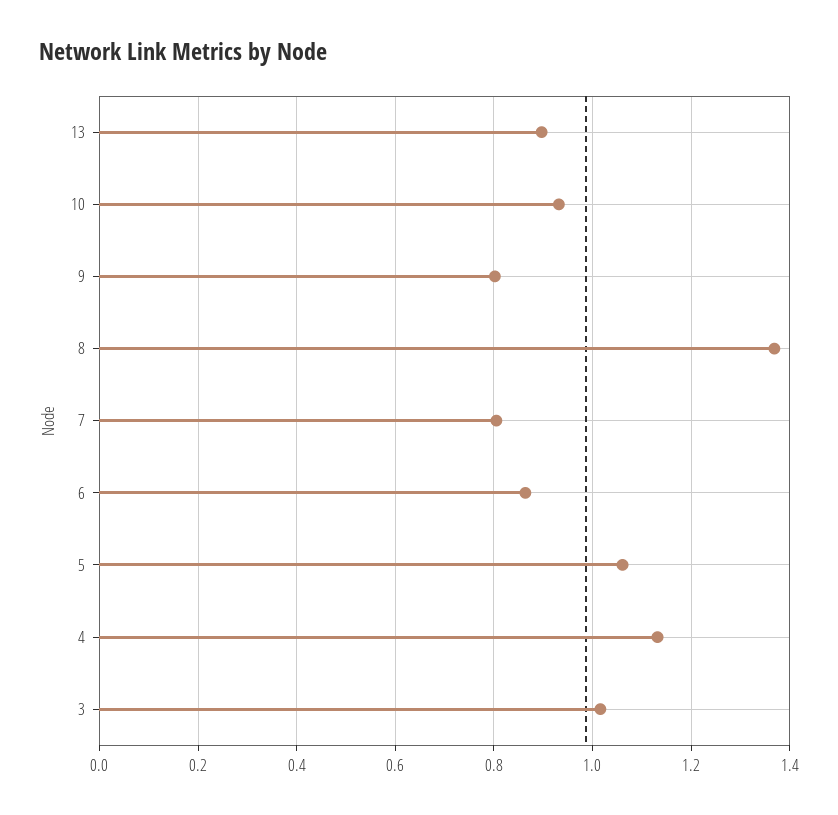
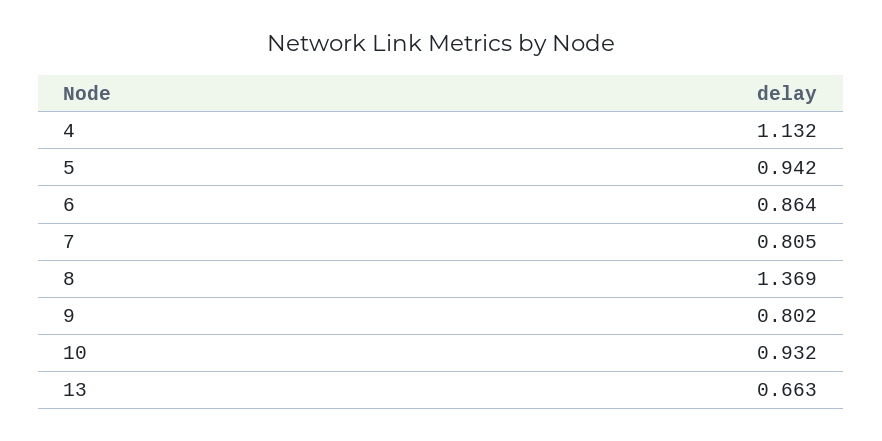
13: 0.9 -> 0.663
5: 1.06 -> 0.942
3: 1.02 -> none

